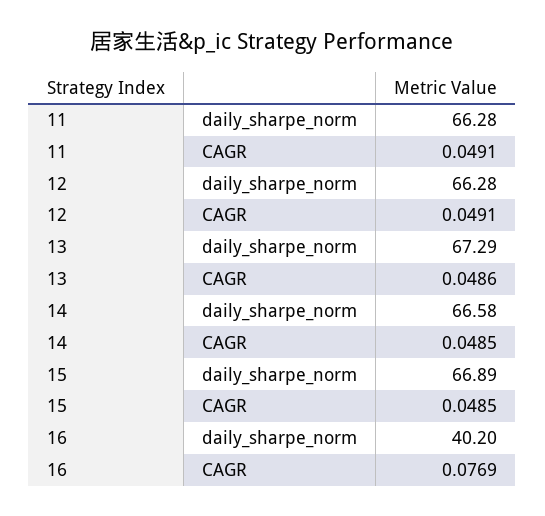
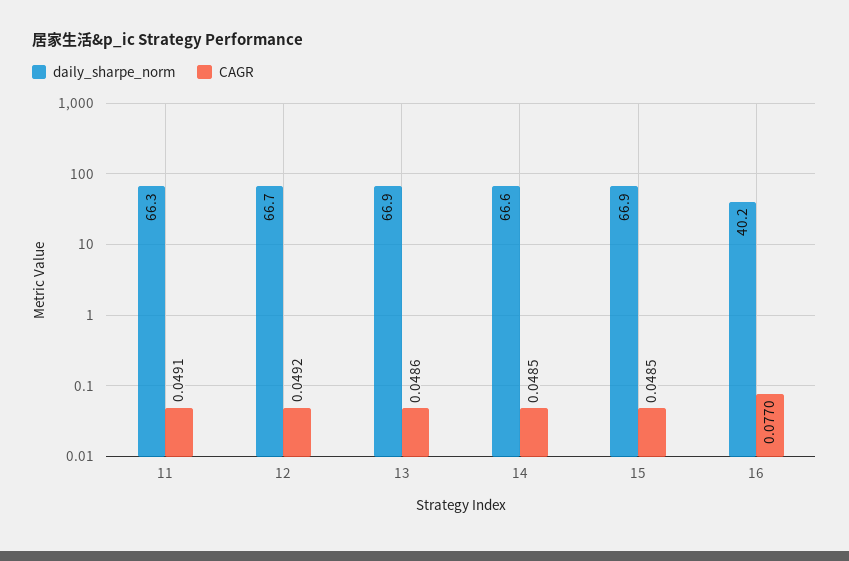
daily_sharpe_norm, 12: 66.28 -> 66.7
CAGR, 12: 0.0491 -> 0.0492
daily_sharpe_norm, 13: 67.29 -> 66.9
CAGR, 16: 0.0769 -> 0.077

